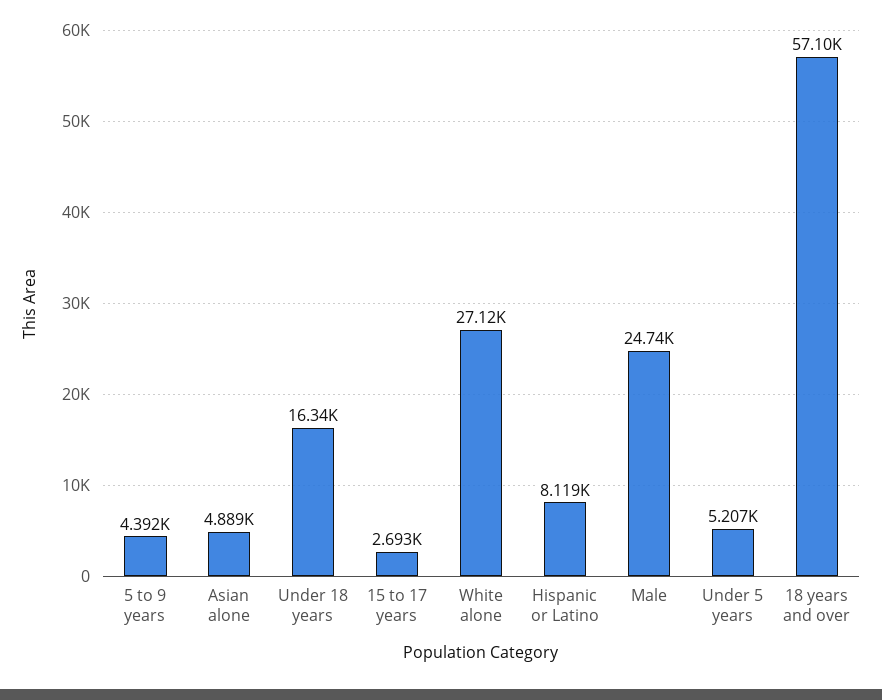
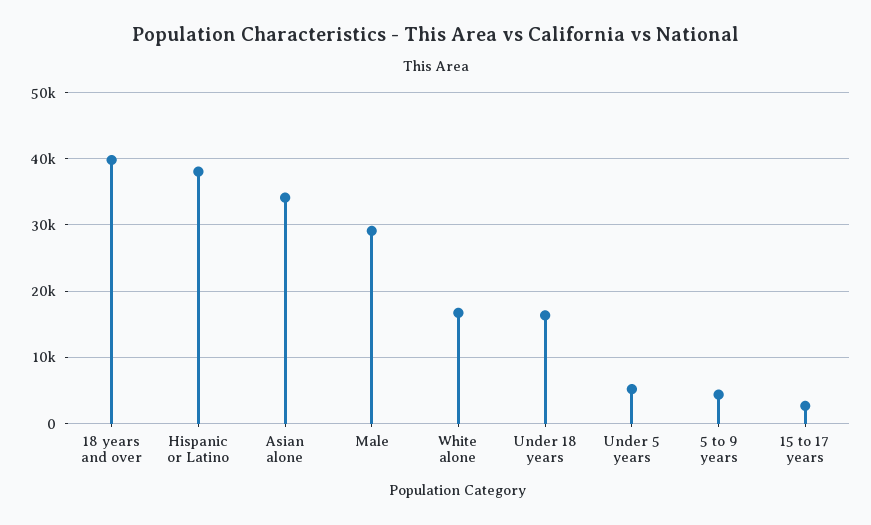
Asian alone: 4889 -> 34000
White alone: 27120 -> 17000
Hispanic or Latino: 8119 -> 38000
Male: 24740 -> 29000
18 years and over: 57100 -> 40000

